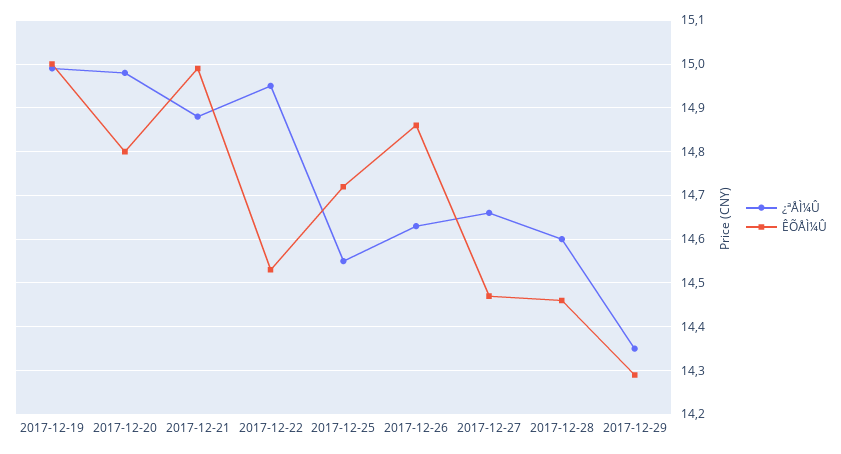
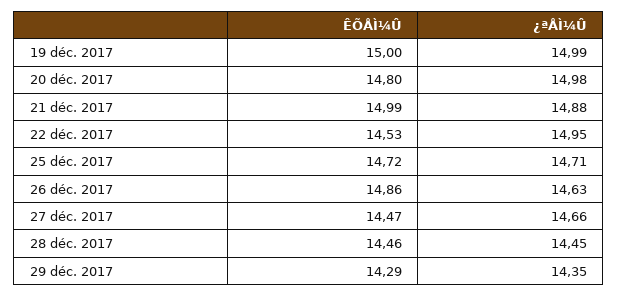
¿ªÅÌ¼Û, 2017-12-25: 14.55 -> 14.71
¿ªÅÌ¼Û, 2017-12-28: 14.6 -> 14.45

